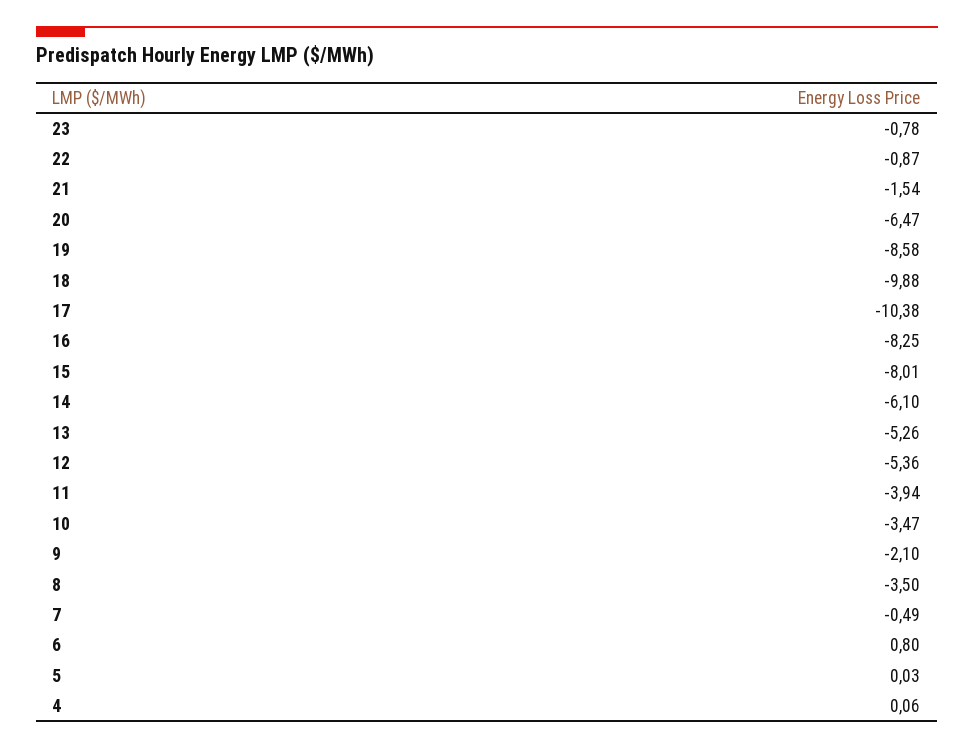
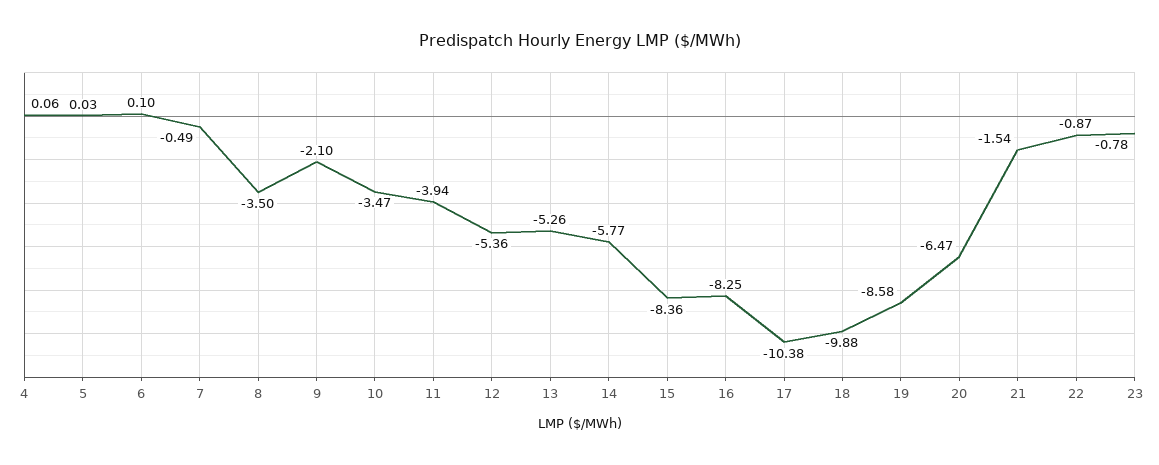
15: -8.01 -> -8.36
14: -6.1 -> -5.77
6: 0.8 -> 0.1

